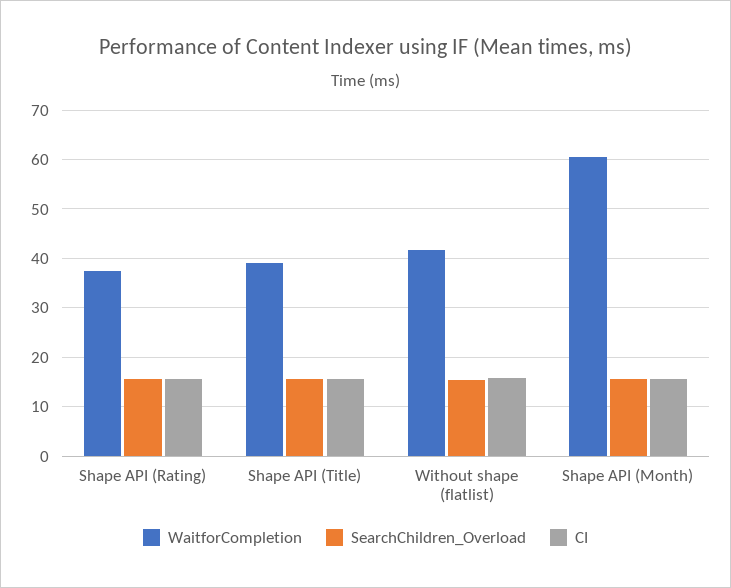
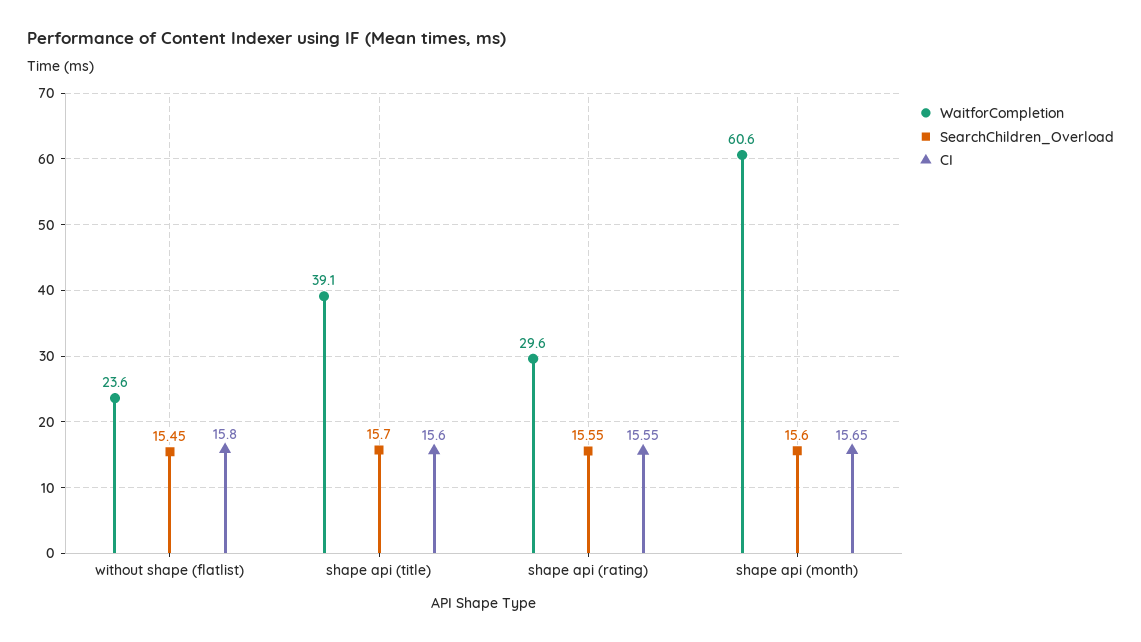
WaitforCompletion, Shape API (Rating): 38 -> 29.6
WaitforCompletion, Without shape (flatlist): 42 -> 23.6

